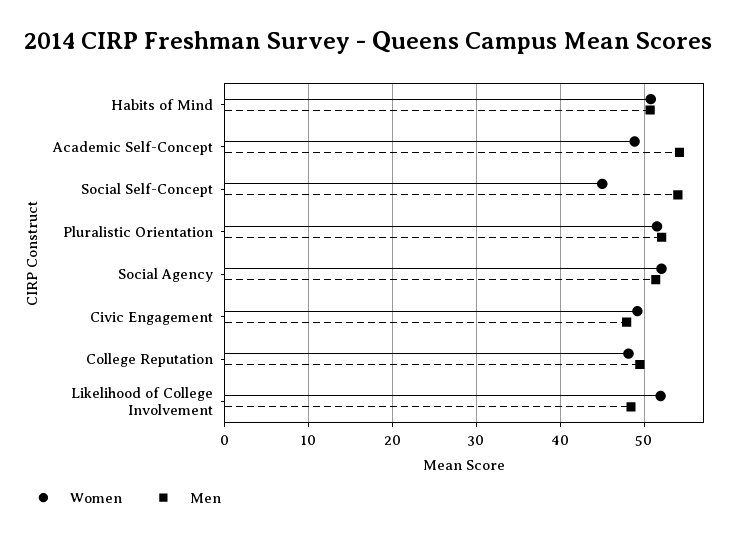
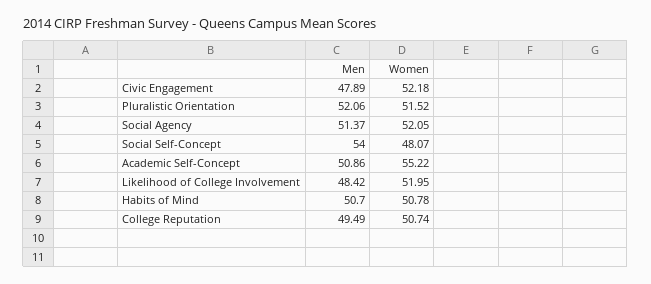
Women, Academic Self-Concept: 49 -> 55.22
Men, Academic Self-Concept: 54 -> 50.86
Women, Social Self-Concept: 45 -> 48.07
Women, Civic Engagement: 49 -> 52.18
Women, College Reputation: 48 -> 50.74

